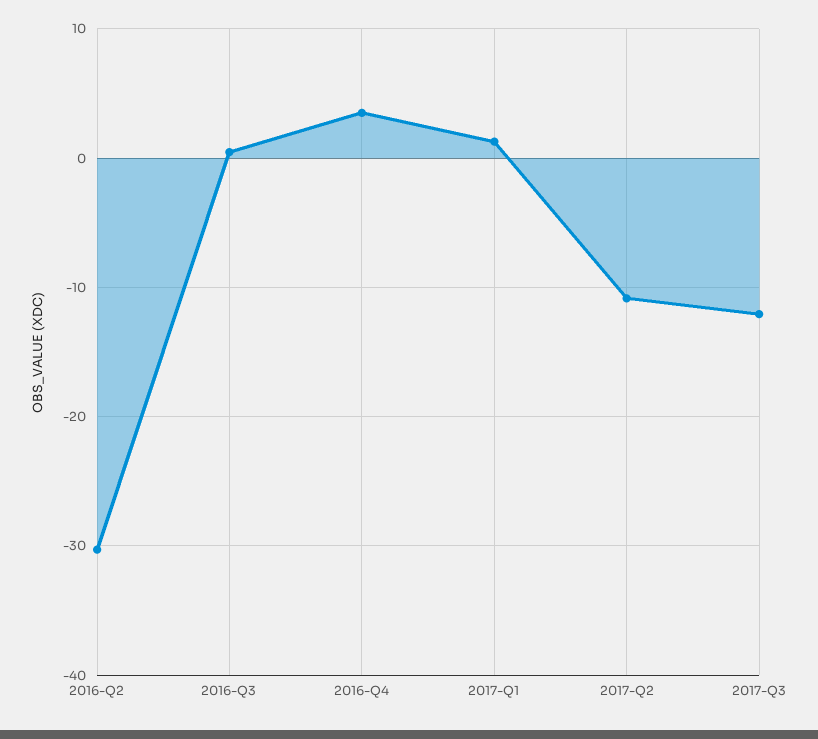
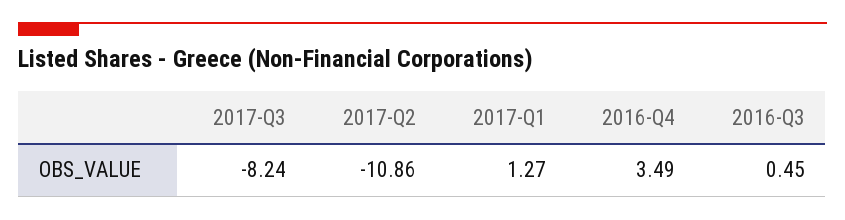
2016-Q2: -30 -> none
2017-Q3: -12 -> -8.24

